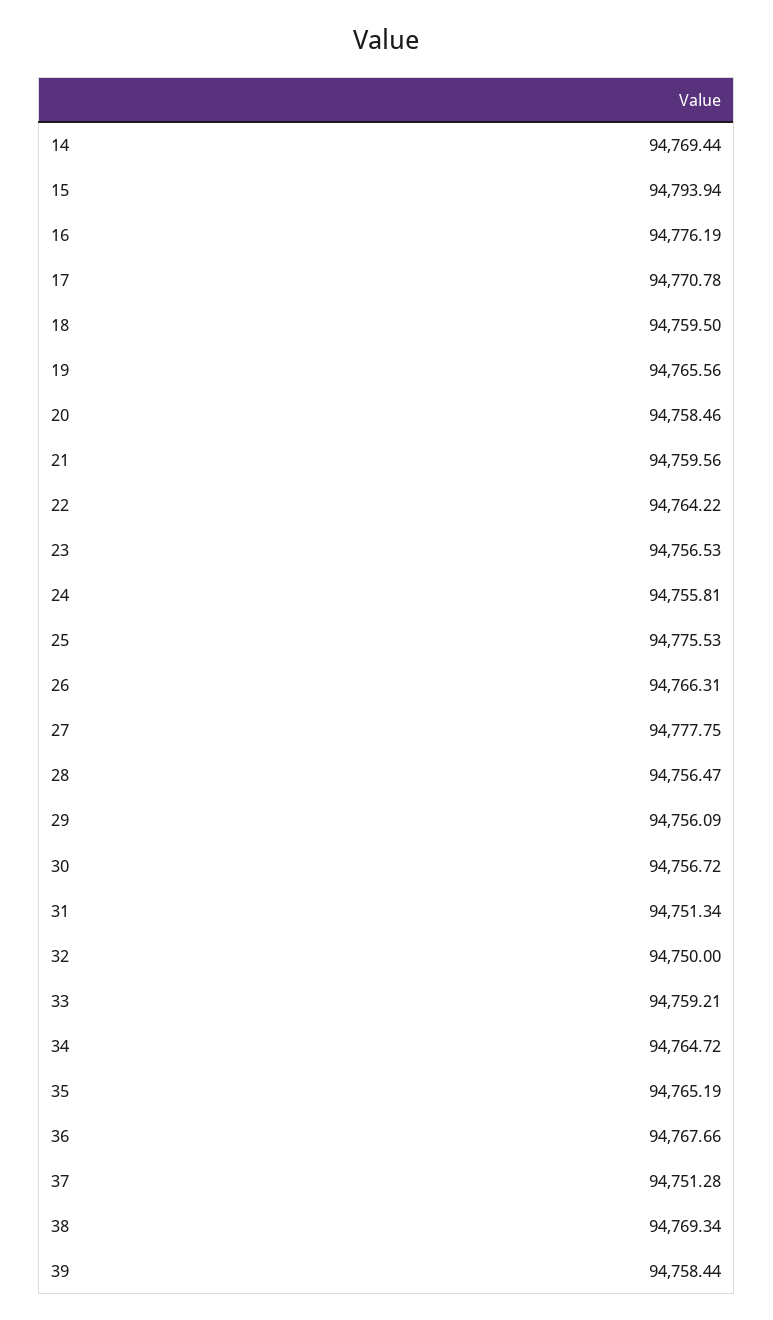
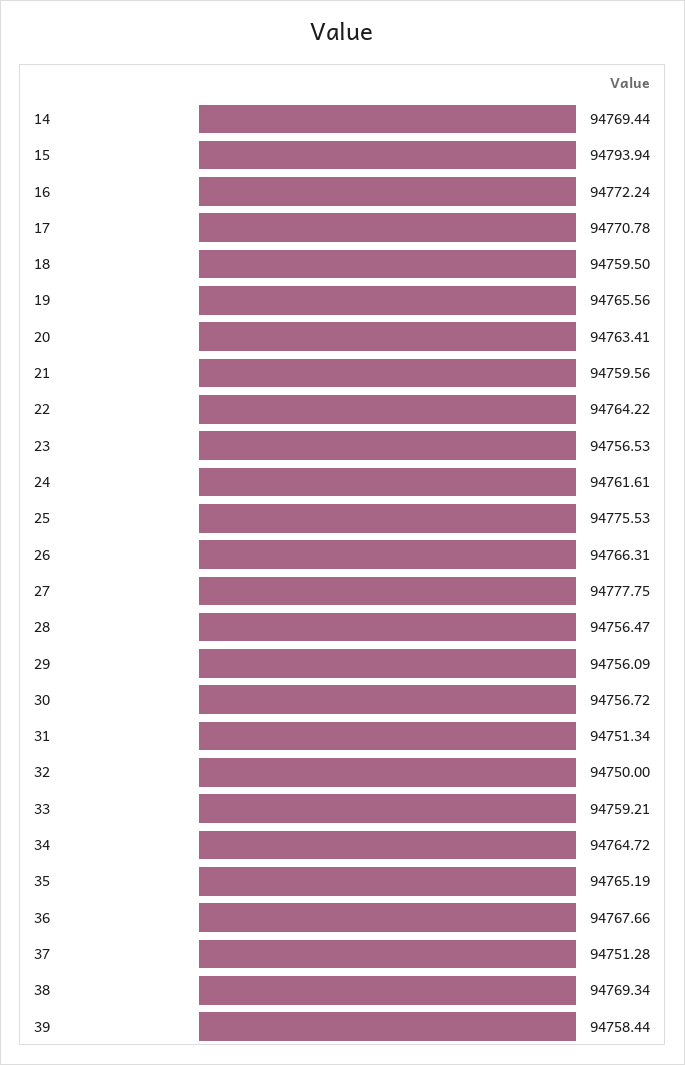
16: 94776.19 -> 94772.24
20: 94758.46 -> 94763.41
24: 94755.81 -> 94761.61

